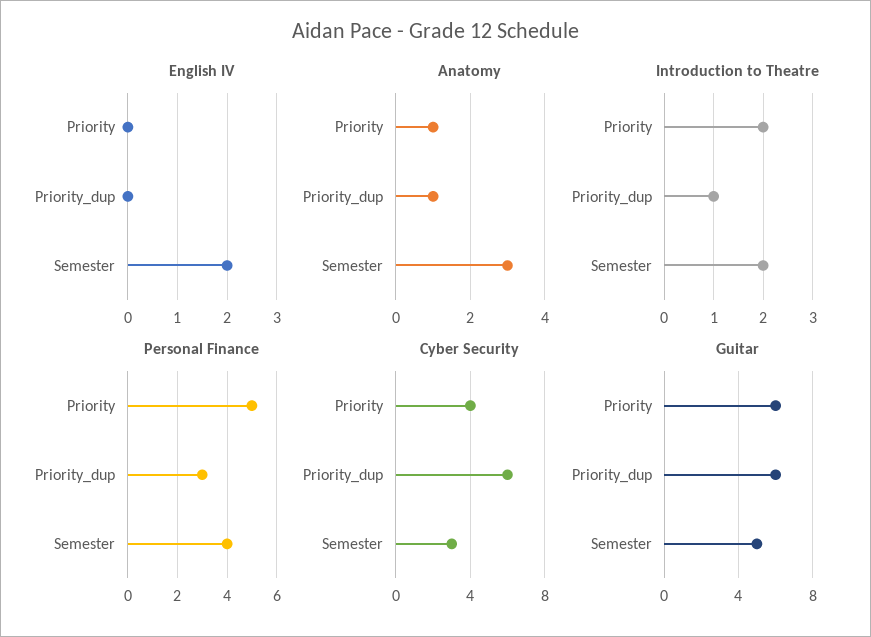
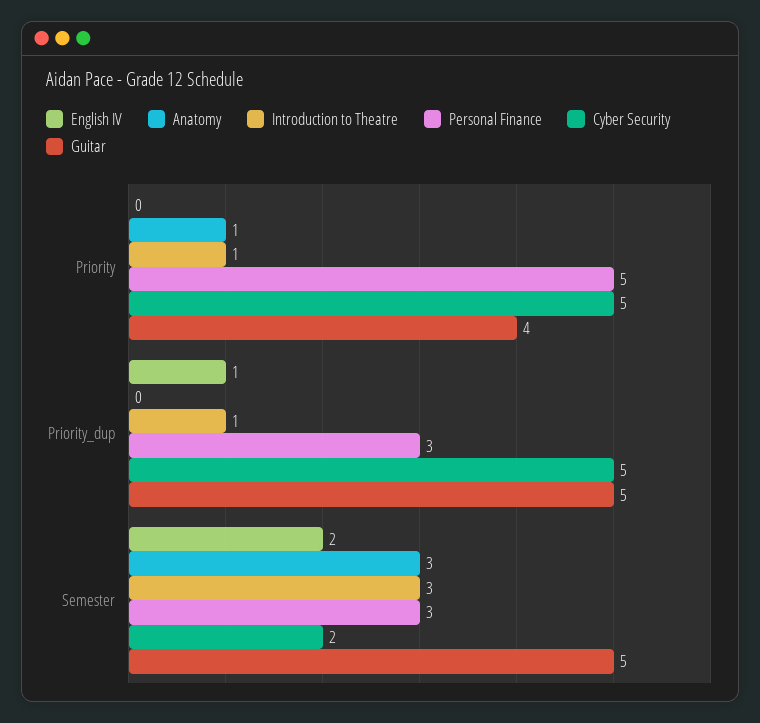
English IV, Priority_dup: 0 -> 1
Anatomy, Priority_dup: 1 -> 0
Introduction to Theatre, Priority: 2 -> 1
Introduction to Theatre, Semester: 2 -> 3
Personal Finance, Semester: 4 -> 3
Cyber Security, Priority: 4 -> 5
Cyber Security, Priority_dup: 6 -> 5
Cyber Security, Semester: 3 -> 2
Guitar, Priority: 6 -> 4
Guitar, Priority_dup: 6 -> 5

